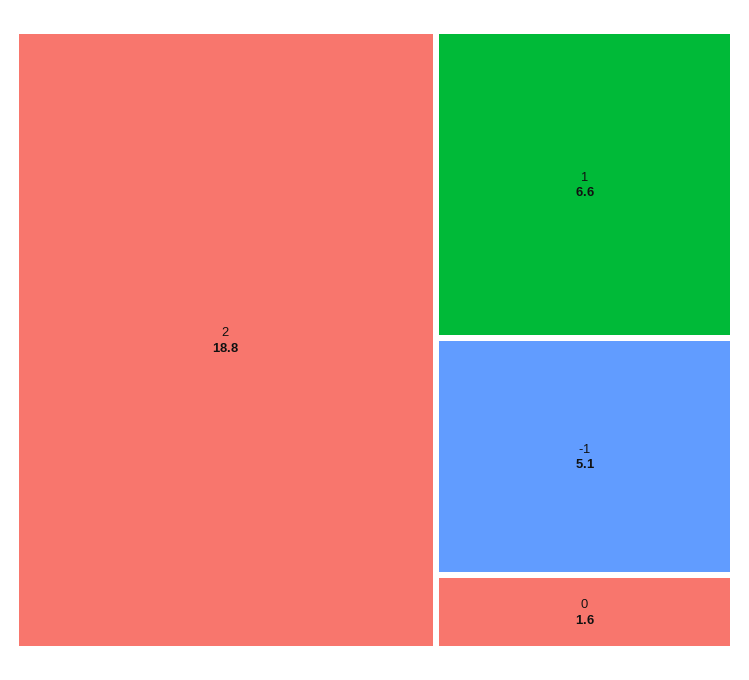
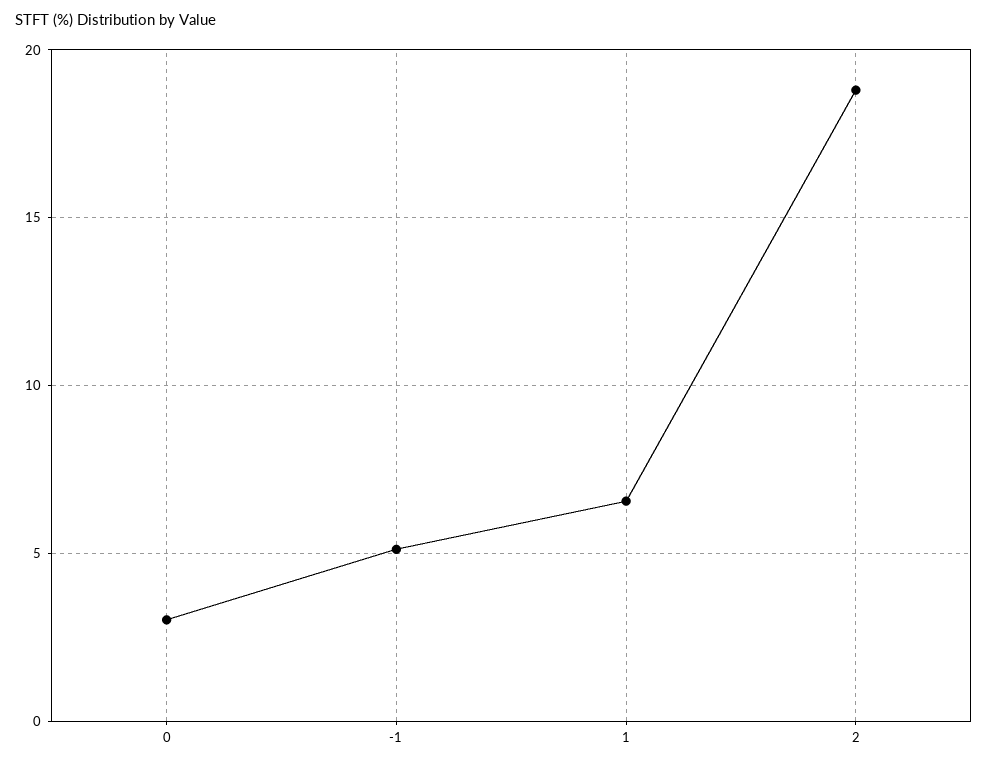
0: 1.6 -> 3

